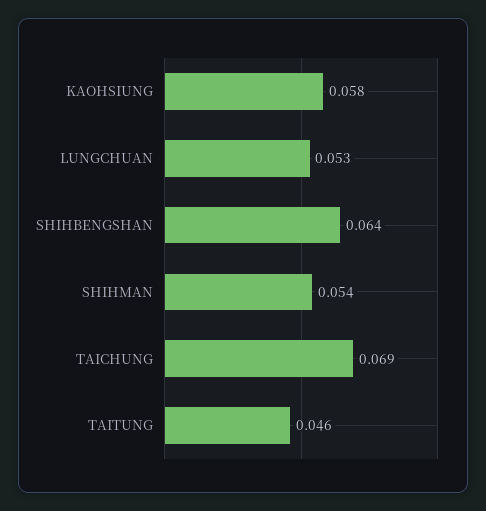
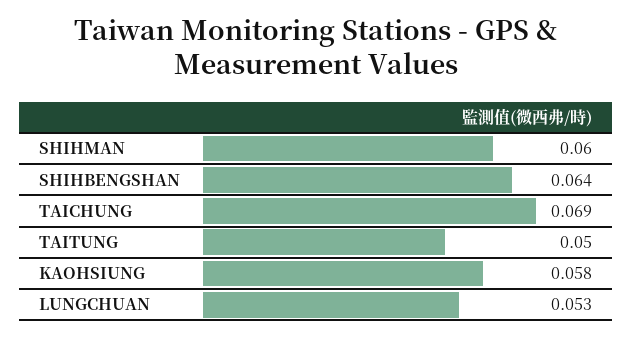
SHIHMAN: 0.054 -> 0.06
TAITUNG: 0.046 -> 0.05

